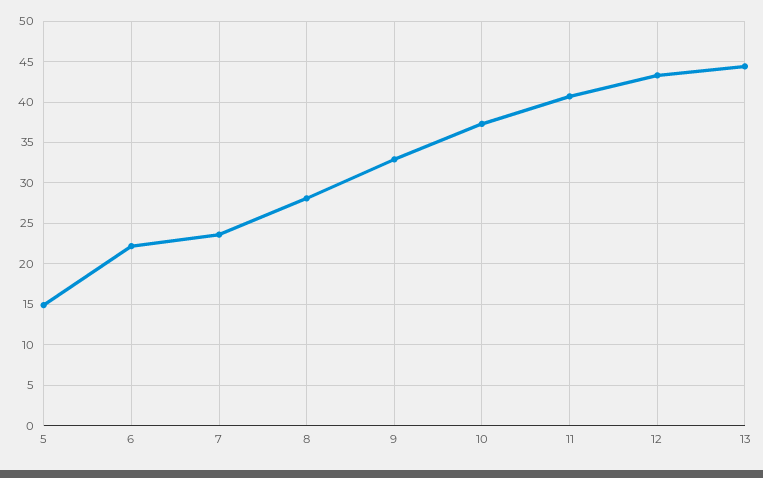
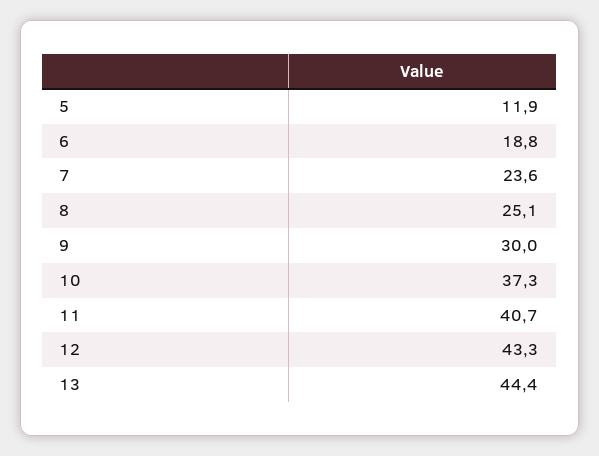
5: 15 -> 11.9
6: 22 -> 18.8
8: 28 -> 25.1
9: 33 -> 30

